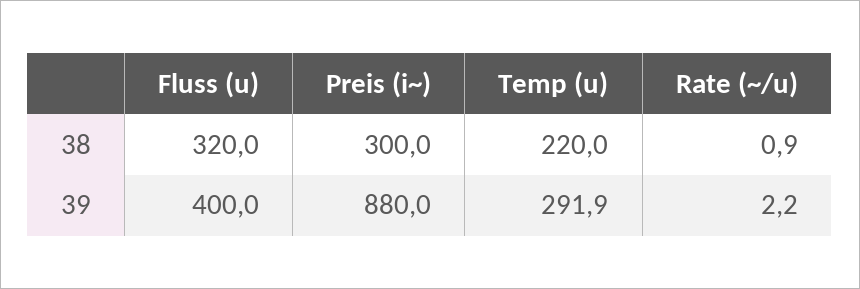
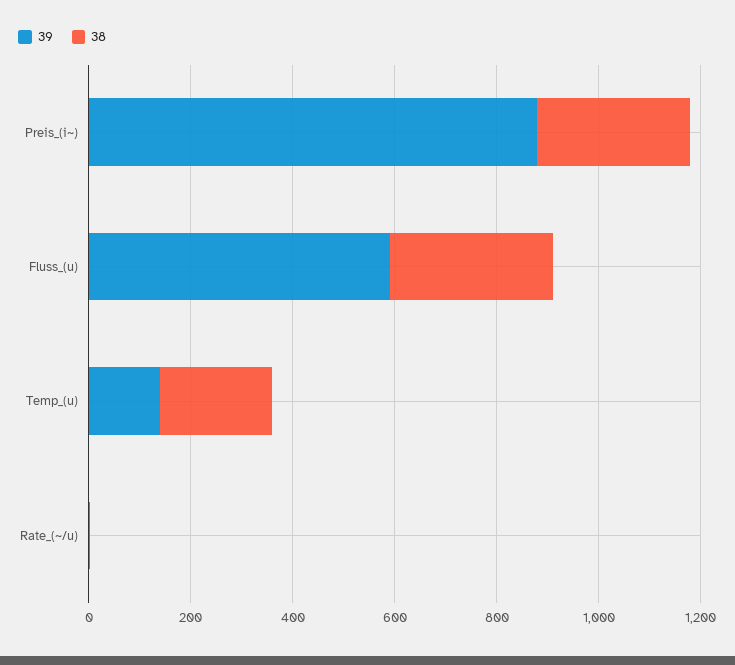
39, Fluss (u): 400 -> 600
39, Temp (u): 291.9 -> 150

